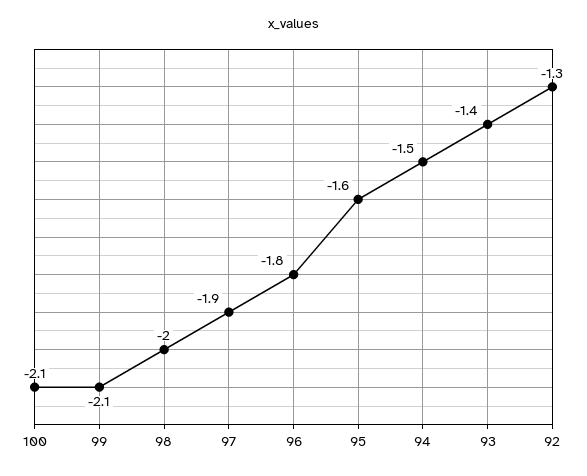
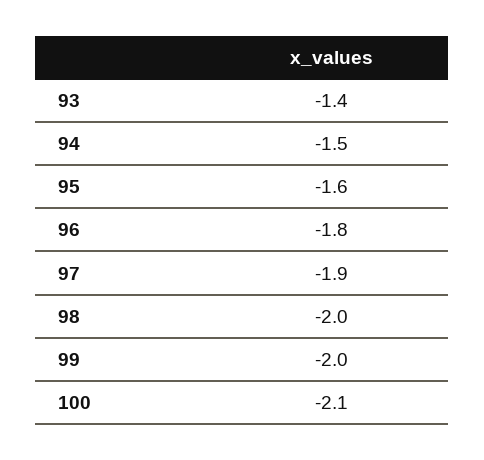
99: -2.1 -> -2
92: -1.3 -> none

